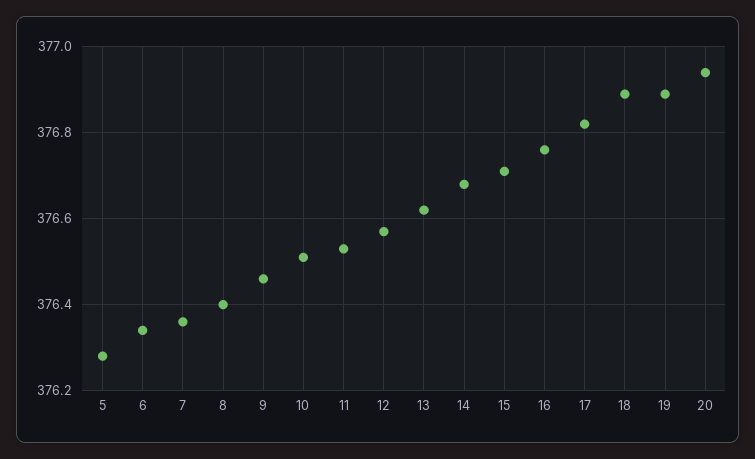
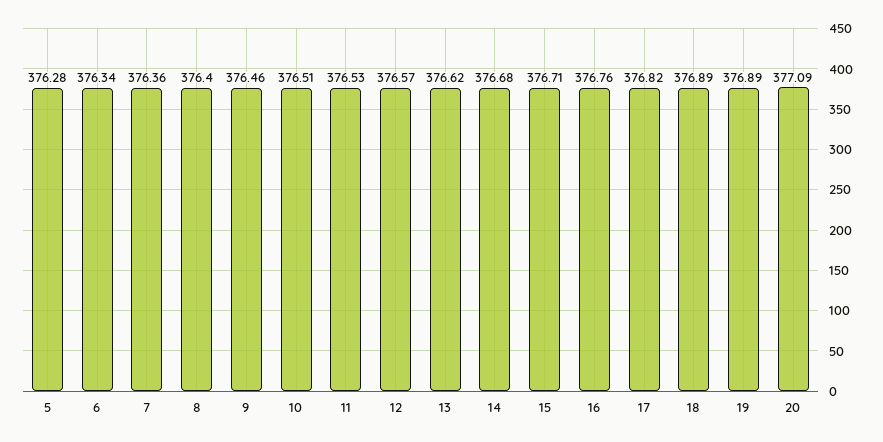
20: 376.95 -> 377.09

